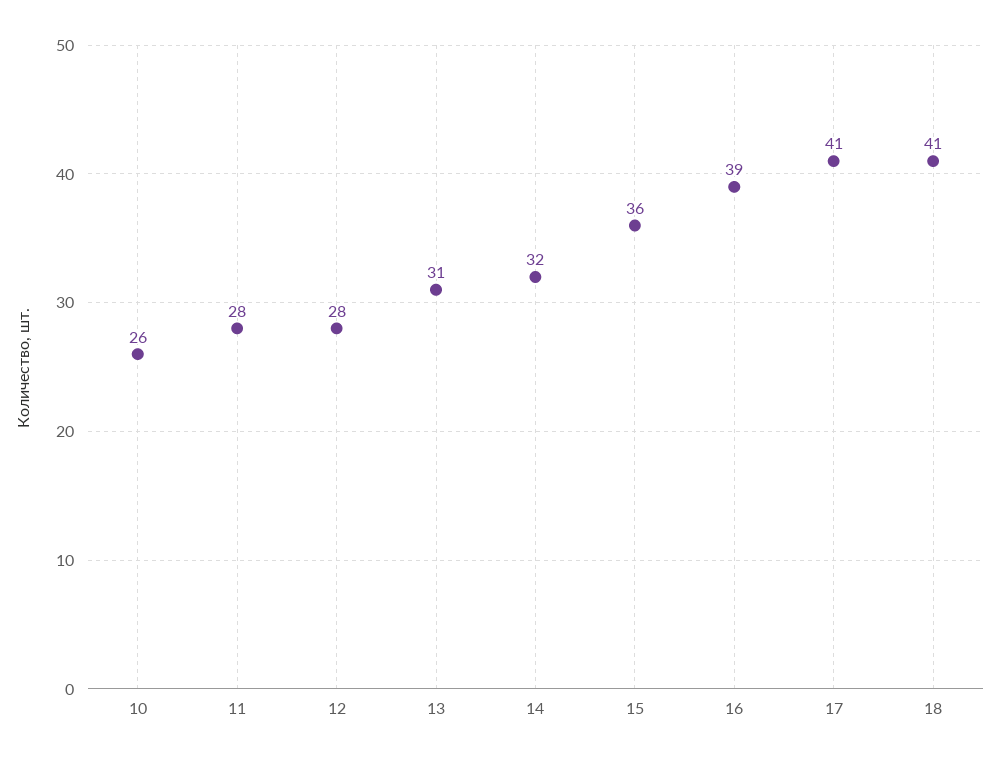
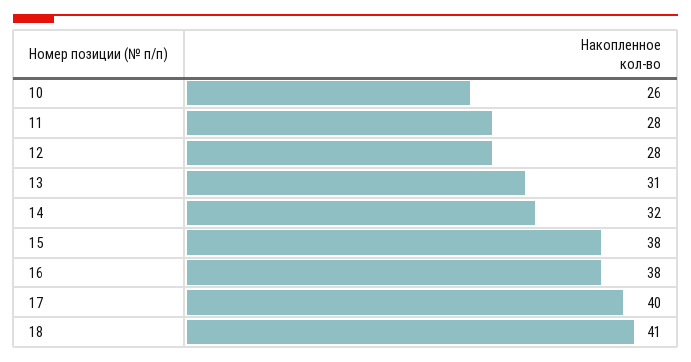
15: 36 -> 38
16: 39 -> 38
17: 41 -> 40

